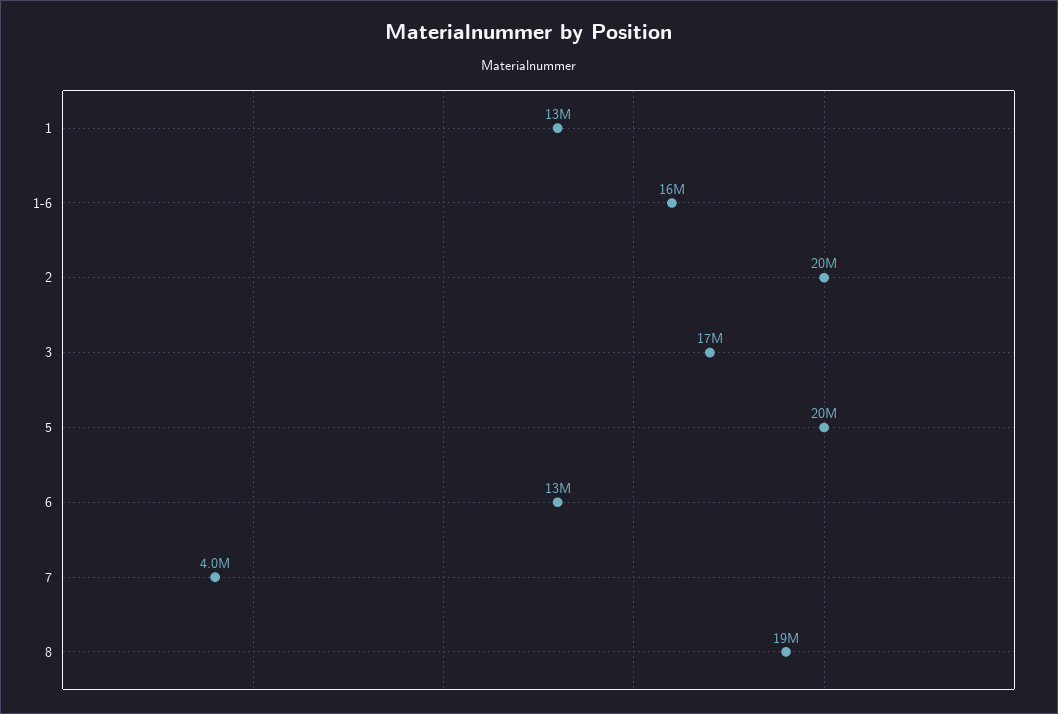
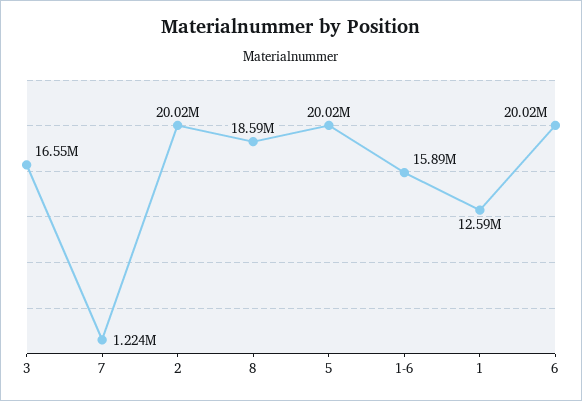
6: 13000000 -> 20020000
7: 4000000 -> 1224000

